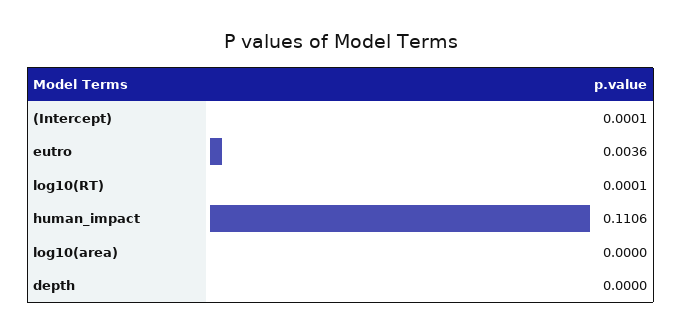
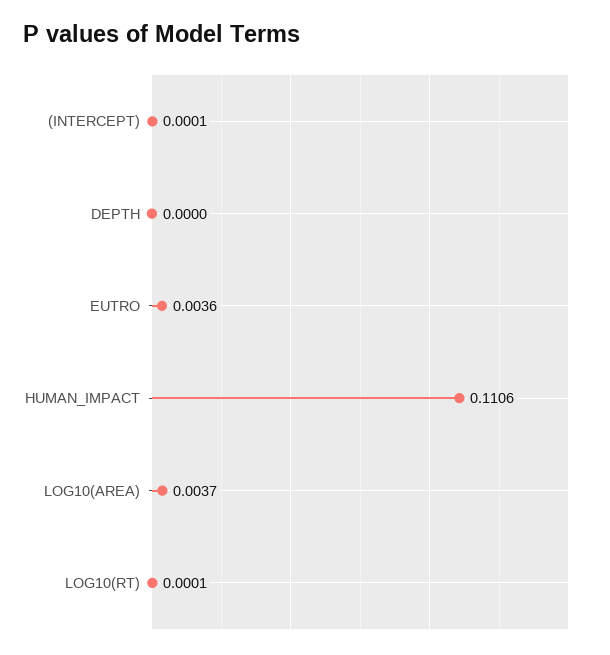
log10(area): 0 -> 0.0037

